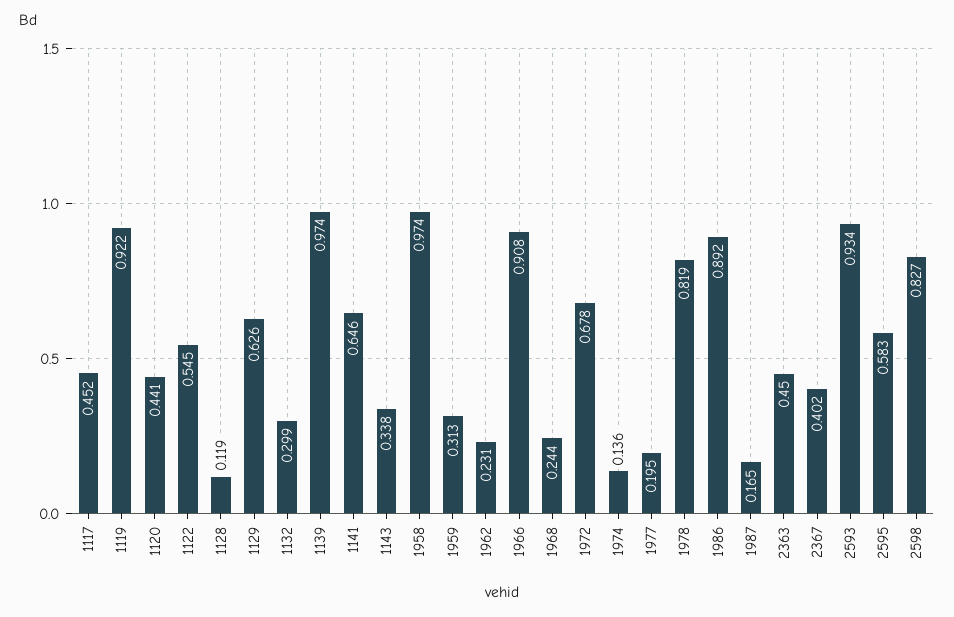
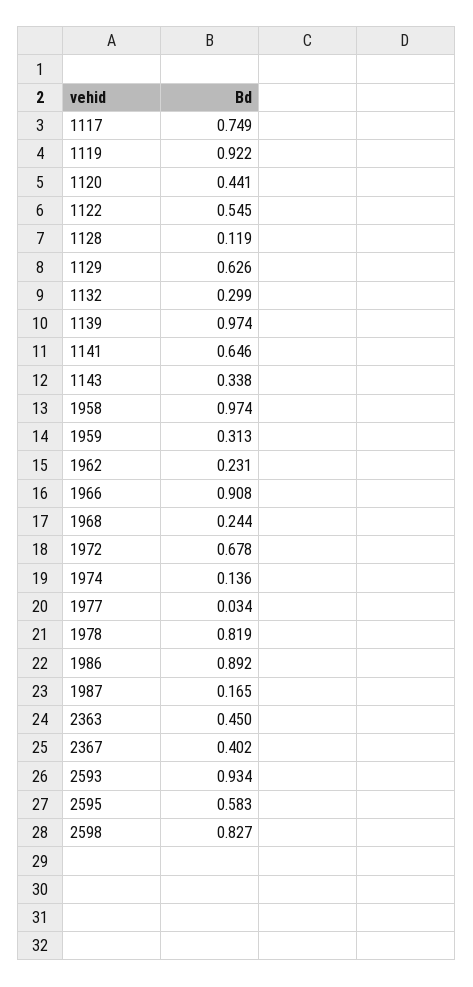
1117: 0.452 -> 0.749
1977: 0.195 -> 0.034

